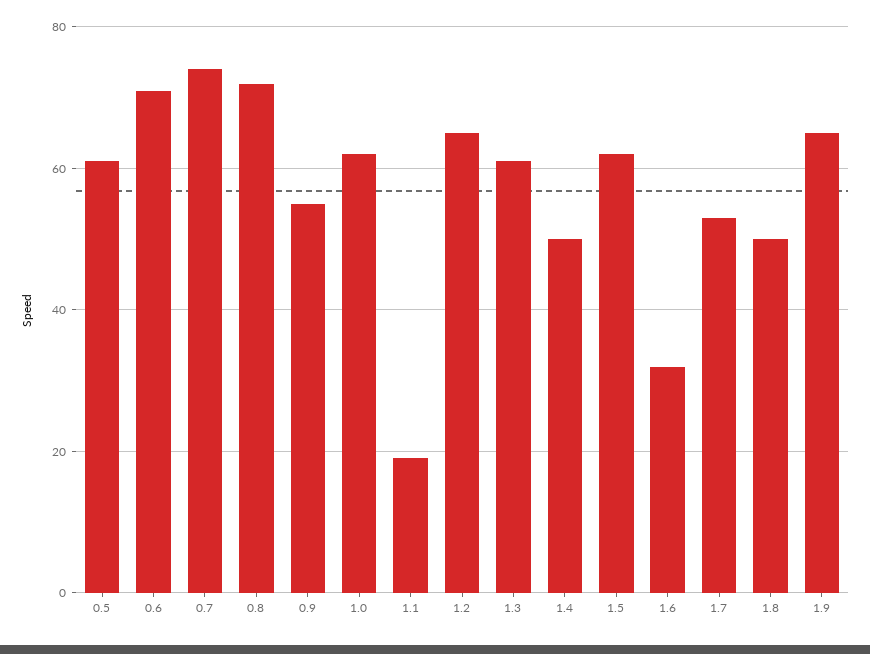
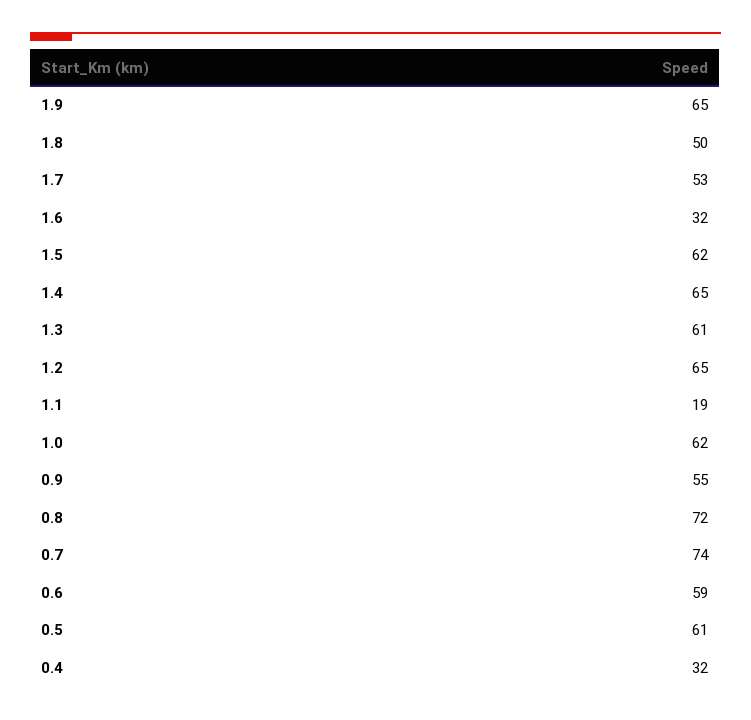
0.6: 70 -> 59
1.4: 50 -> 65
0.4: none -> 32

